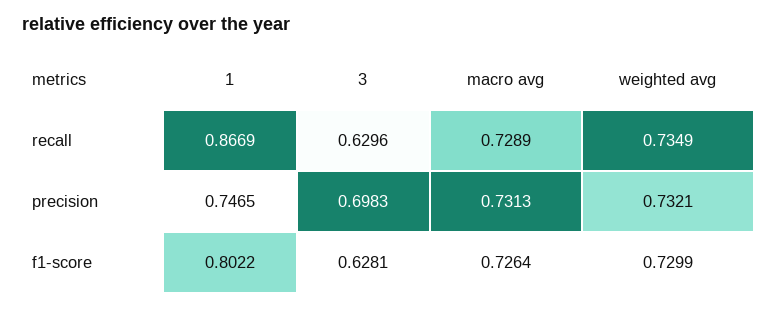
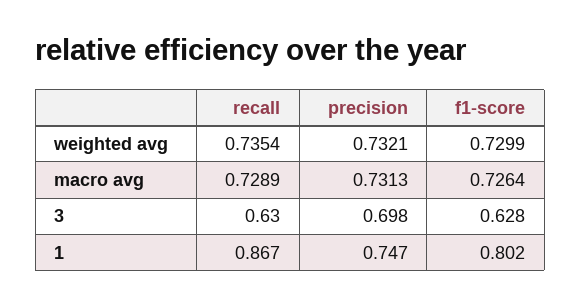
weighted avg, recall: 0.7349 -> 0.7354

